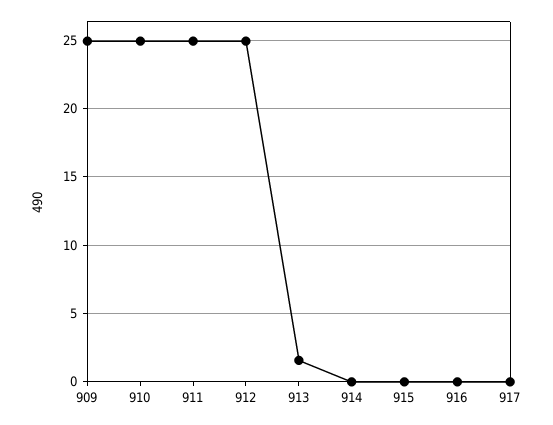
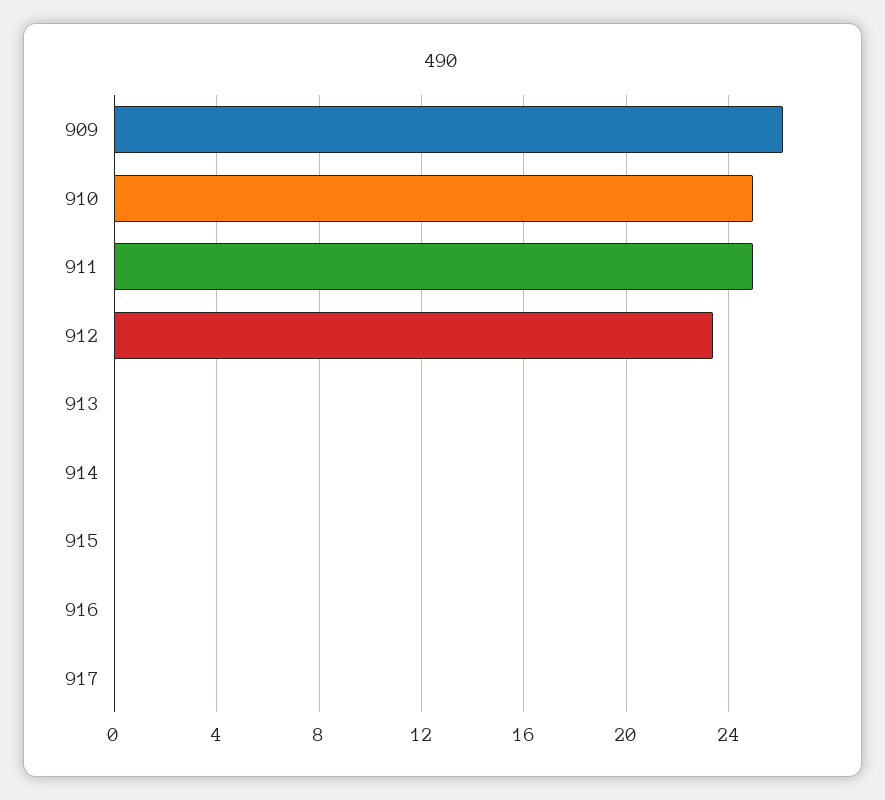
909: 25 -> 26
912: 25 -> 23.5
913: 1.5 -> 0

